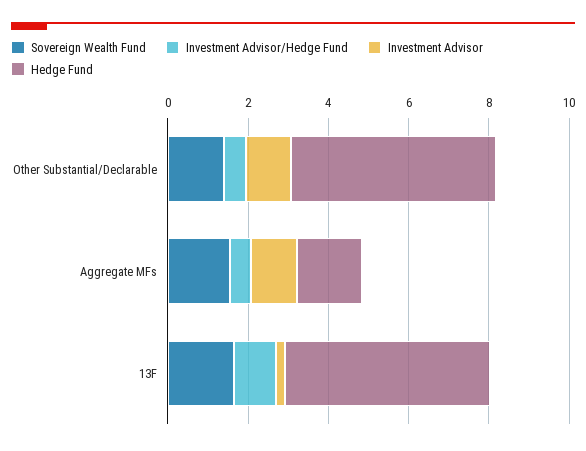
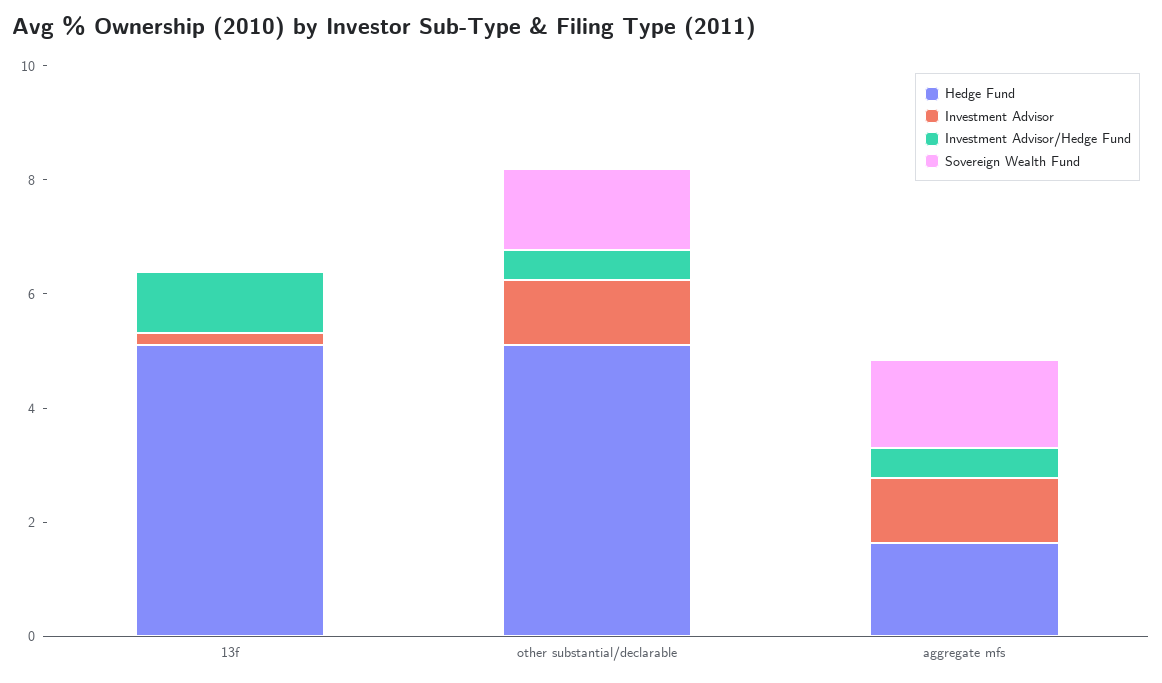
Sovereign Wealth Fund, 13F: 1.5 -> 0

